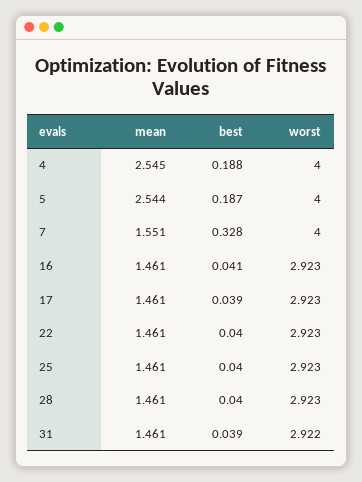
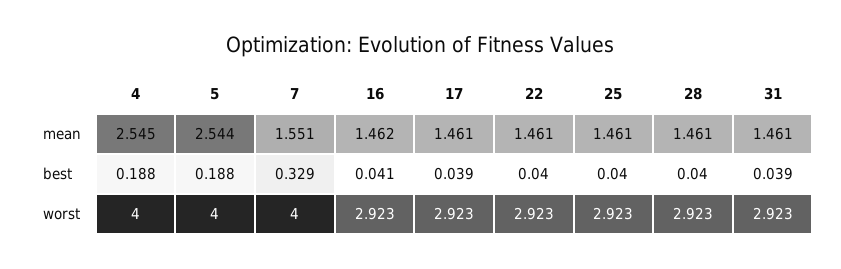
best, 5: 0.187 -> 0.188
best, 7: 0.328 -> 0.329
mean, 16: 1.461 -> 1.462
worst, 31: 2.922 -> 2.923

